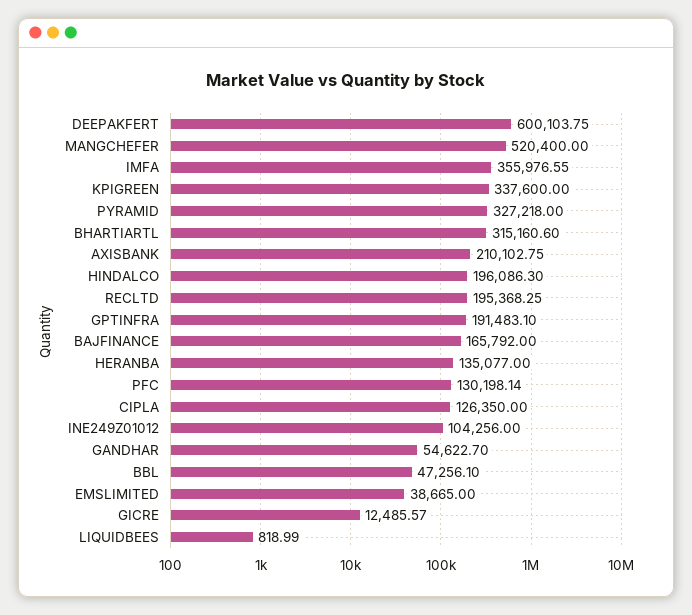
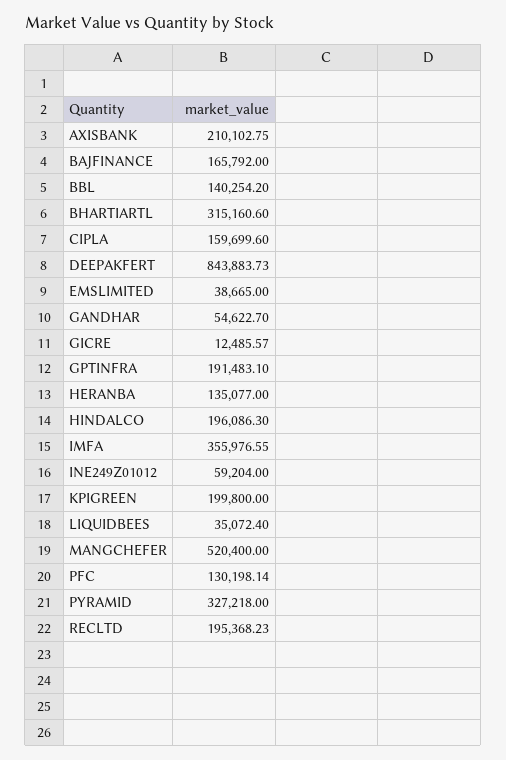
DEEPAKFERT: 600103.75 -> 843883.73
KPIGREEN: 337600 -> 199800
RECLTD: 195368.25 -> 195368.23
CIPLA: 126350 -> 159699.6
INE249Z01012: 104256 -> 59204
BBL: 47256.1 -> 140254.2
LIQUIDBEES: 818.99 -> 35072.4

